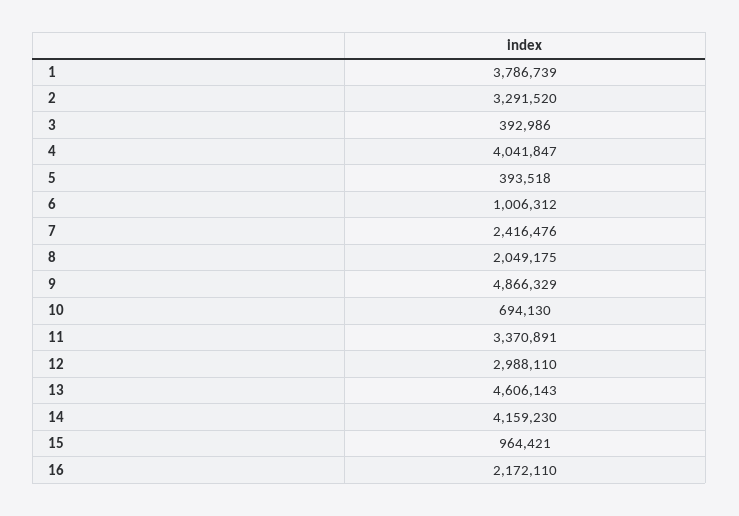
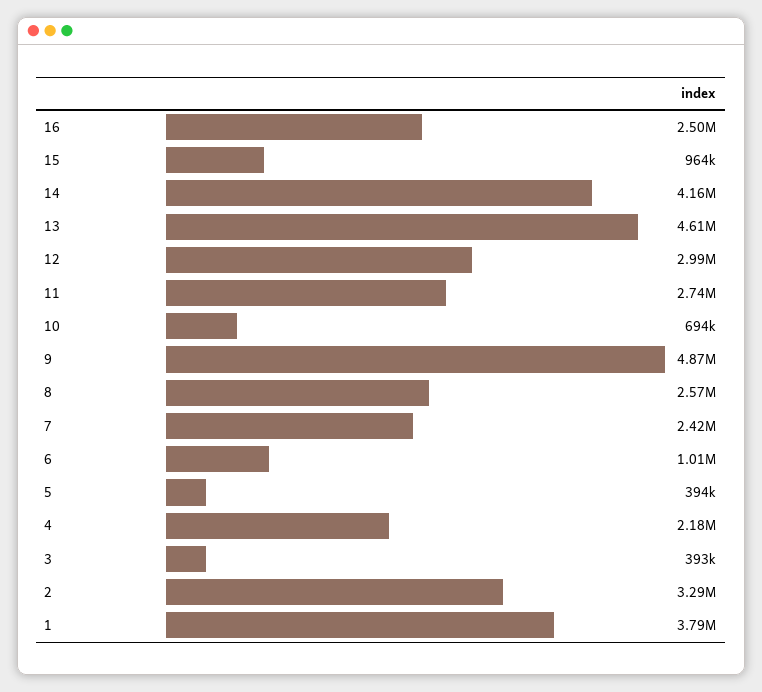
4: 4041847 -> 2180000
8: 2049175 -> 2570000
11: 3370891 -> 2740000
16: 2172110 -> 2500000

